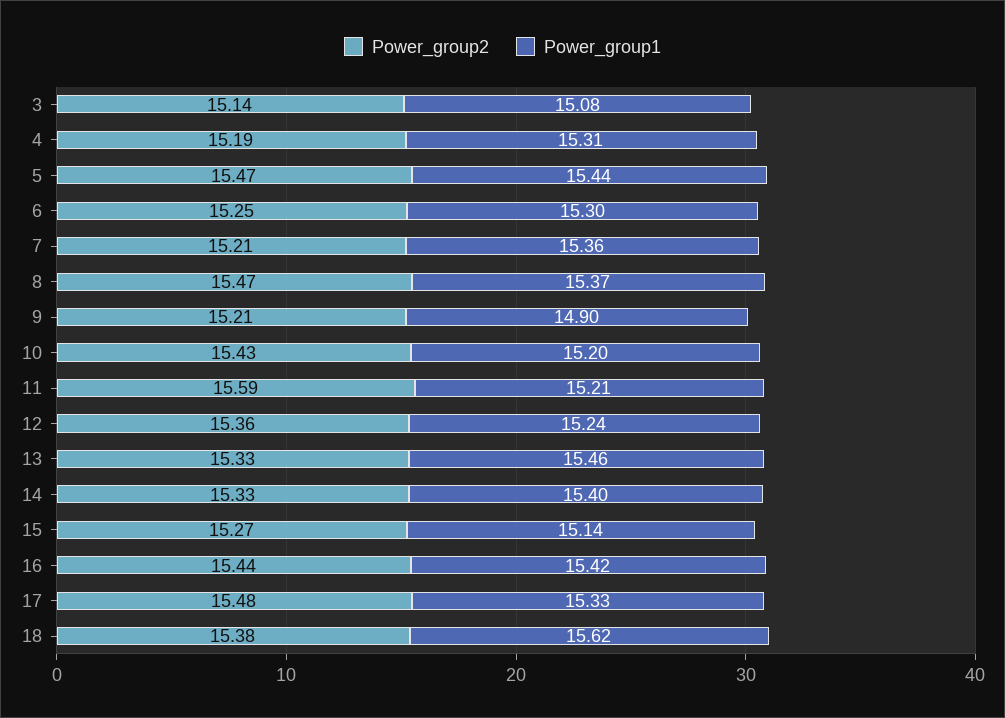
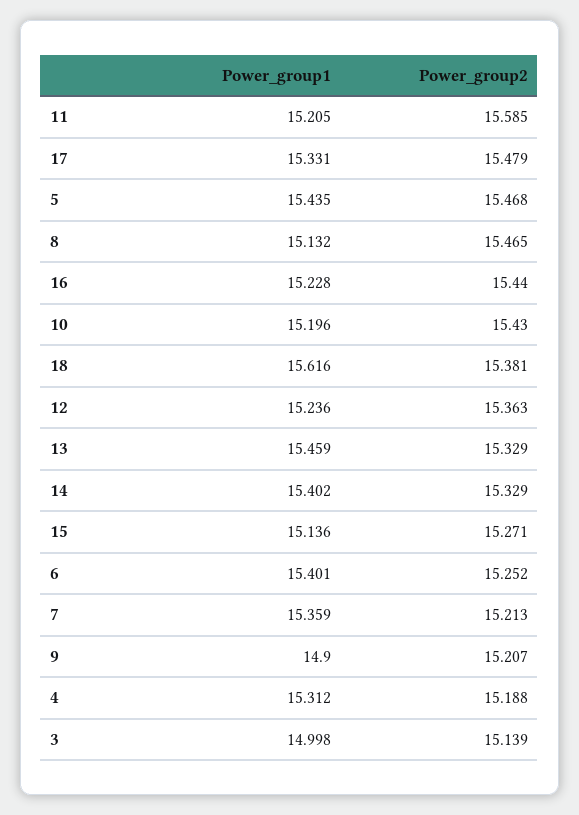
Power_group1, 3: 15.08 -> 14.998
Power_group1, 6: 15.3 -> 15.401
Power_group1, 8: 15.37 -> 15.132
Power_group1, 16: 15.42 -> 15.228

